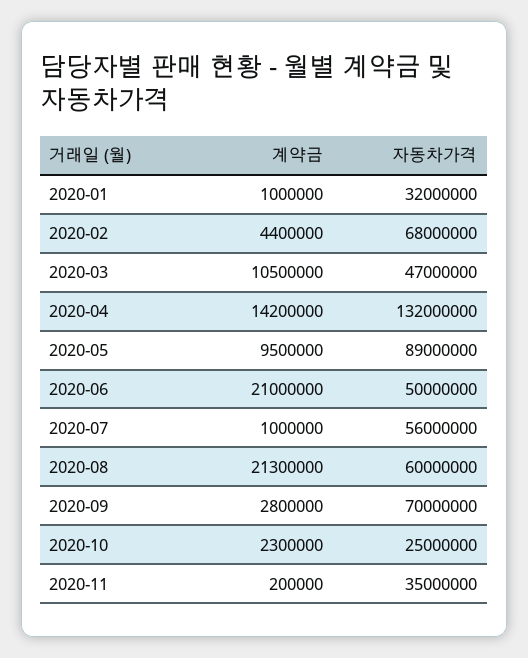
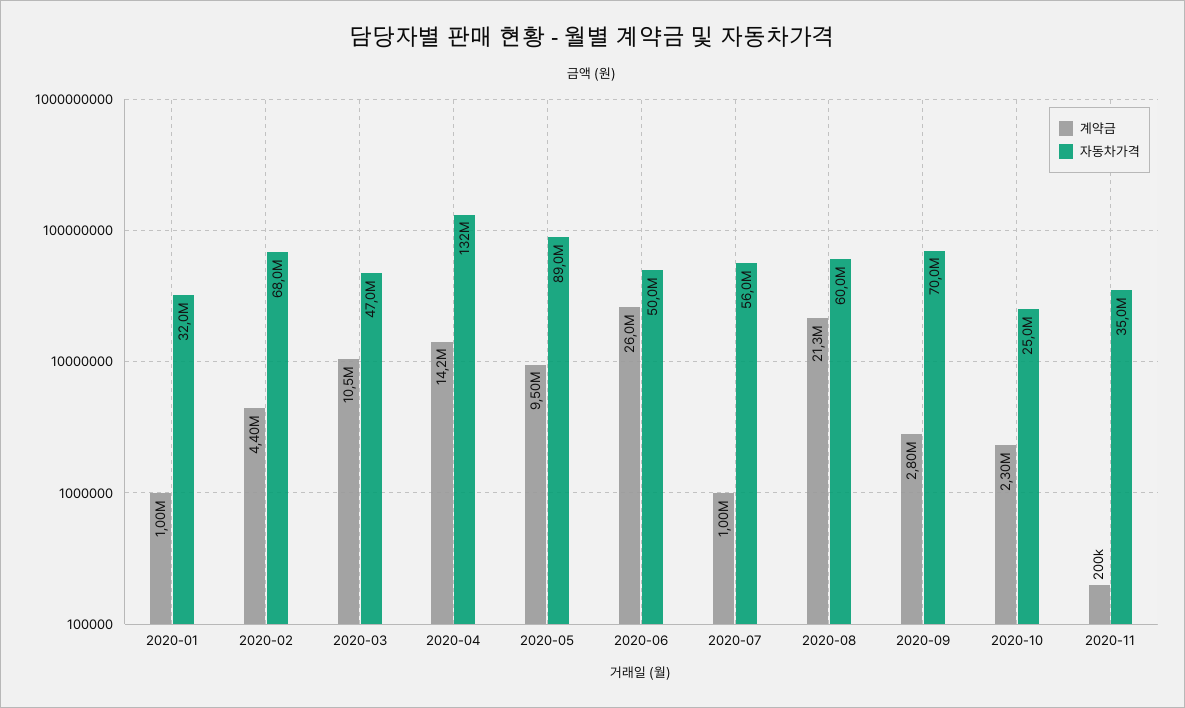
계약금, 2020-06: 21000000 -> 26000000

